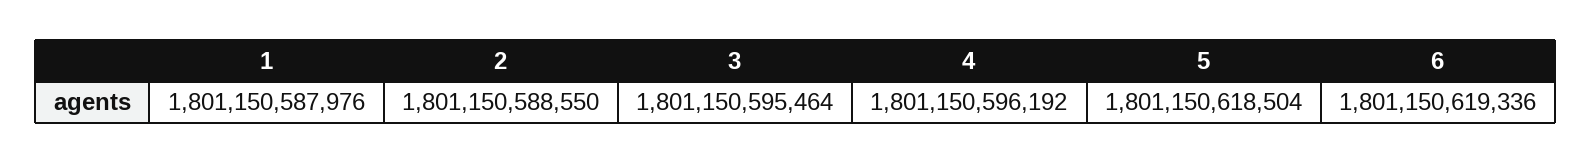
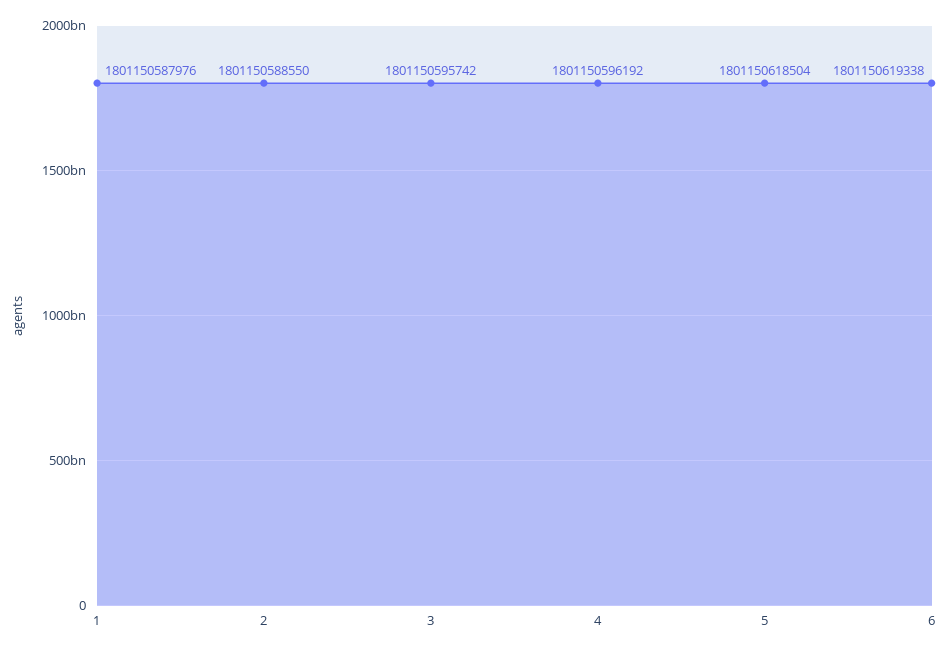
3: 1801150595464 -> 1801150595742
6: 1801150619336 -> 1801150619338

